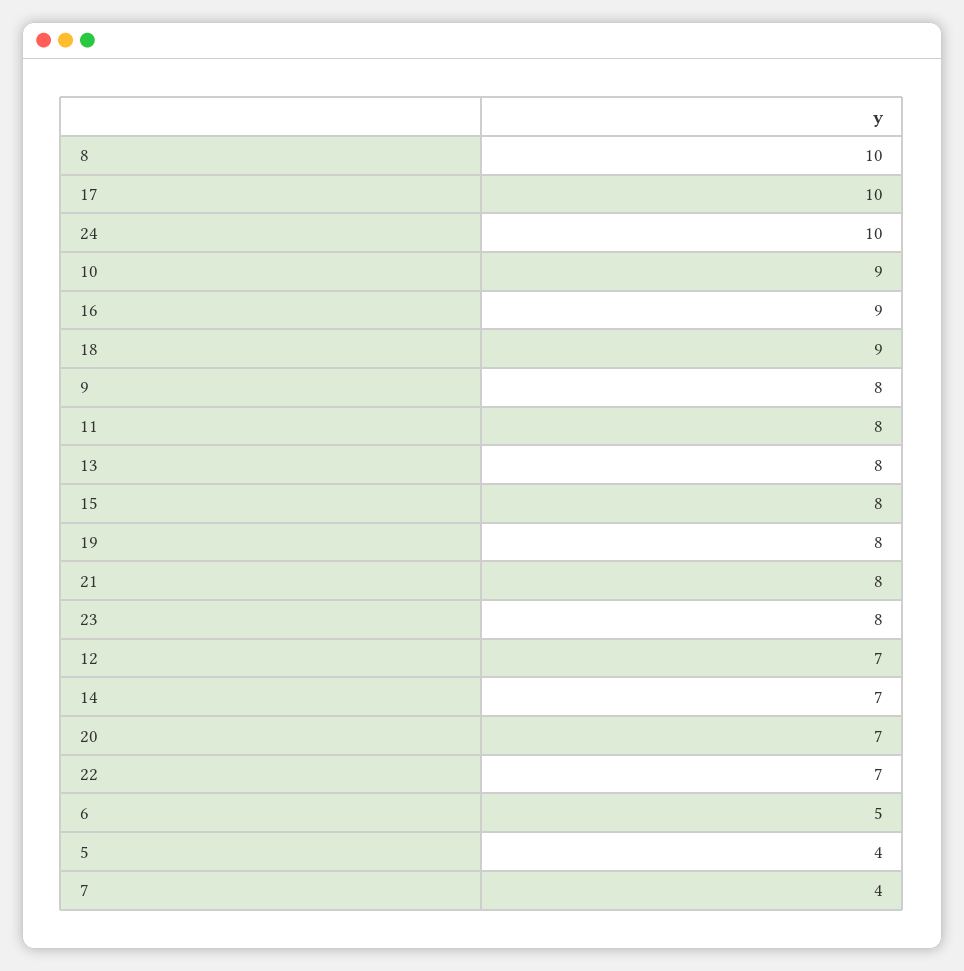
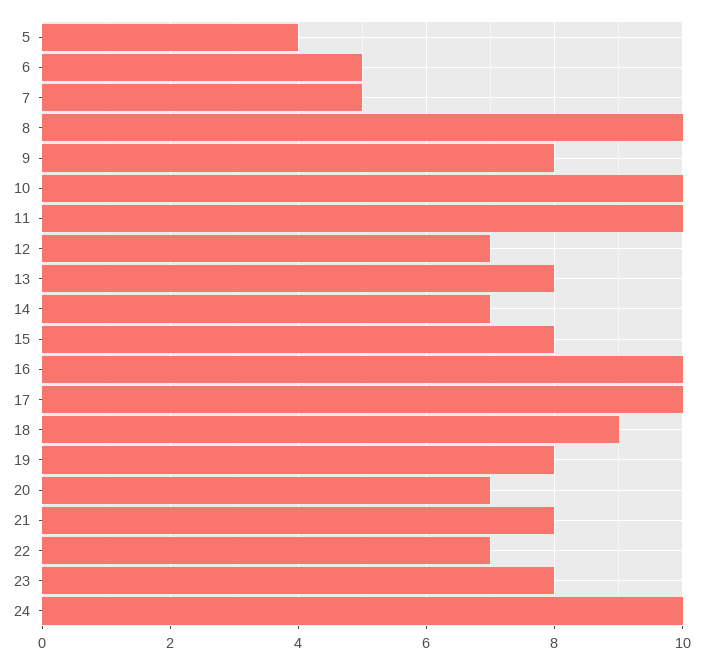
10: 9 -> 10
16: 9 -> 10
11: 8 -> 10
7: 4 -> 5

